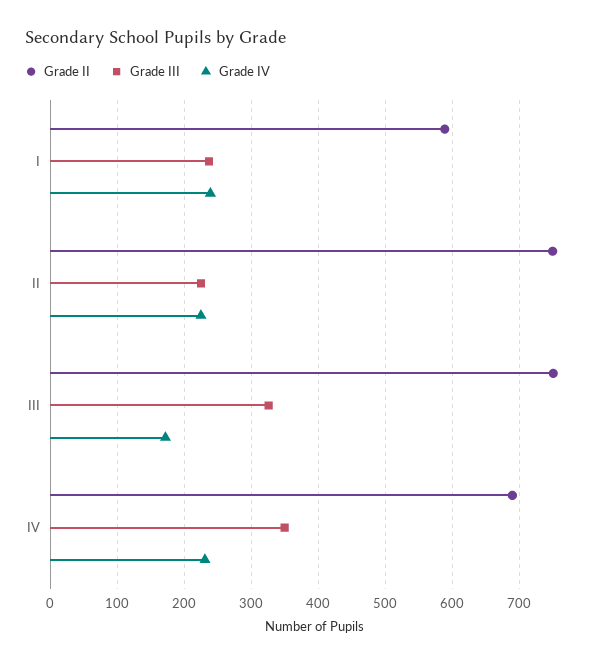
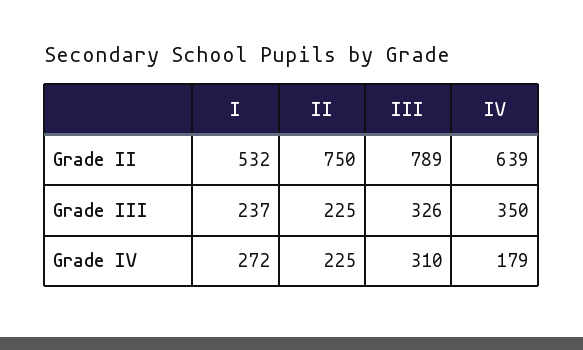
Grade II, I: 590 -> 532
Grade IV, I: 240 -> 272
Grade II, III: 750 -> 789
Grade IV, III: 170 -> 310
Grade II, IV: 690 -> 639
Grade IV, IV: 230 -> 179

